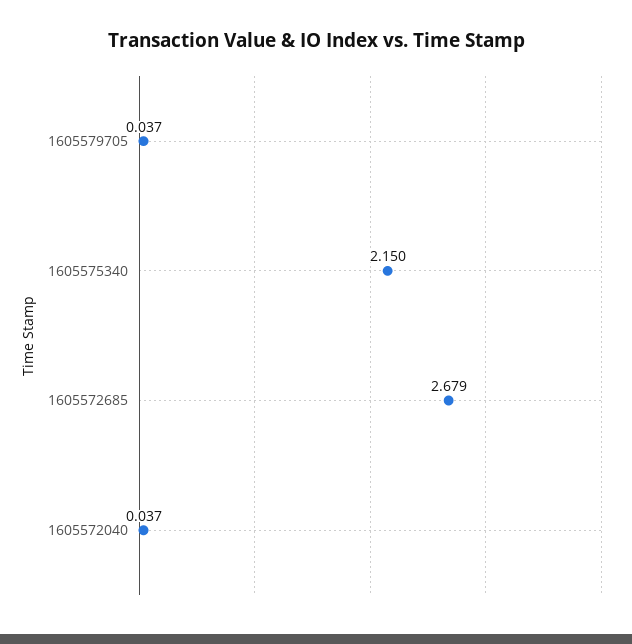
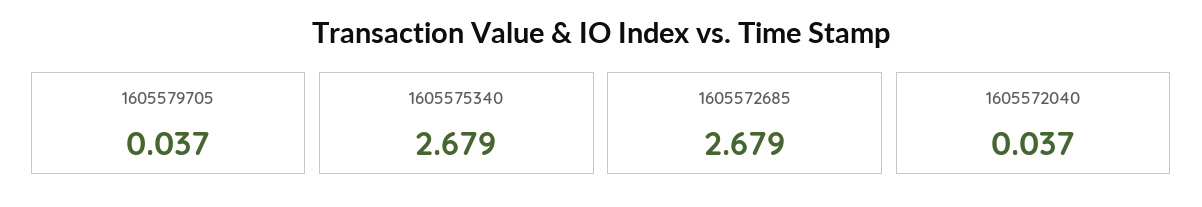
1605575340: 2.15 -> 2.679

